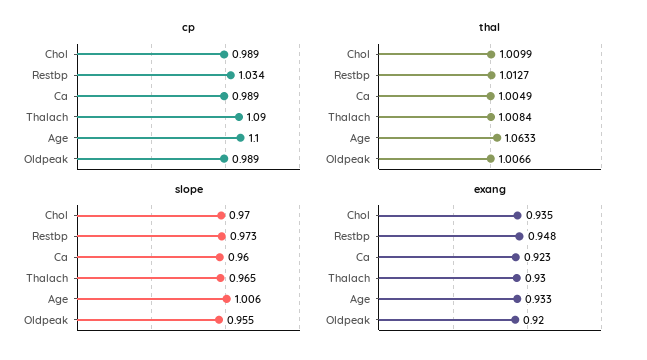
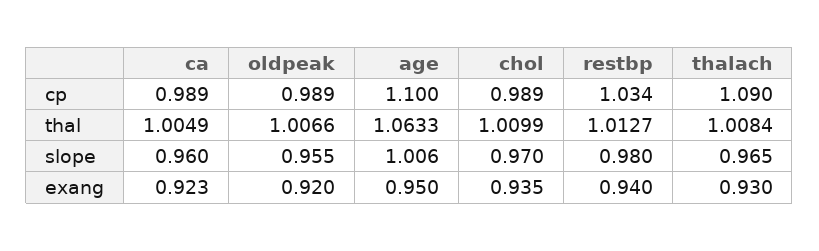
slope, Restbp: 0.973 -> 0.98
exang, Restbp: 0.948 -> 0.94
exang, Age: 0.933 -> 0.95

